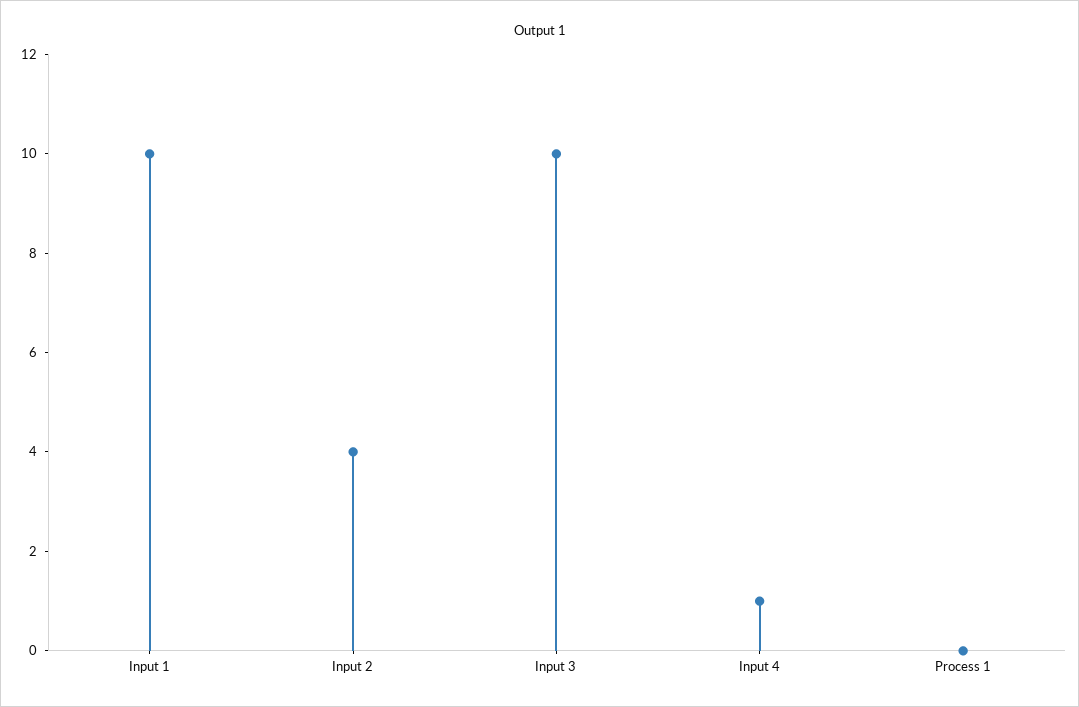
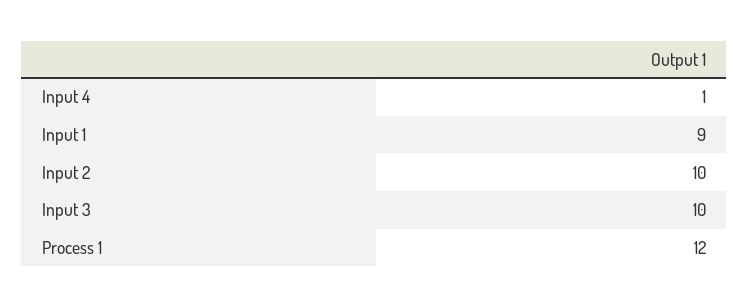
Input 1: 10 -> 9
Input 2: 4 -> 10
Process 1: 0 -> 12

